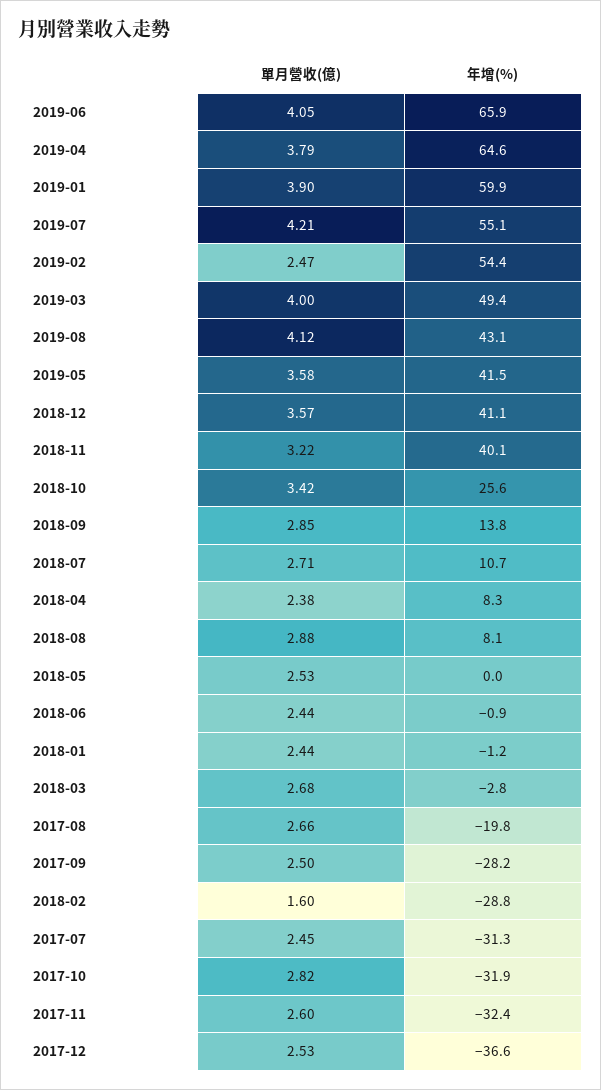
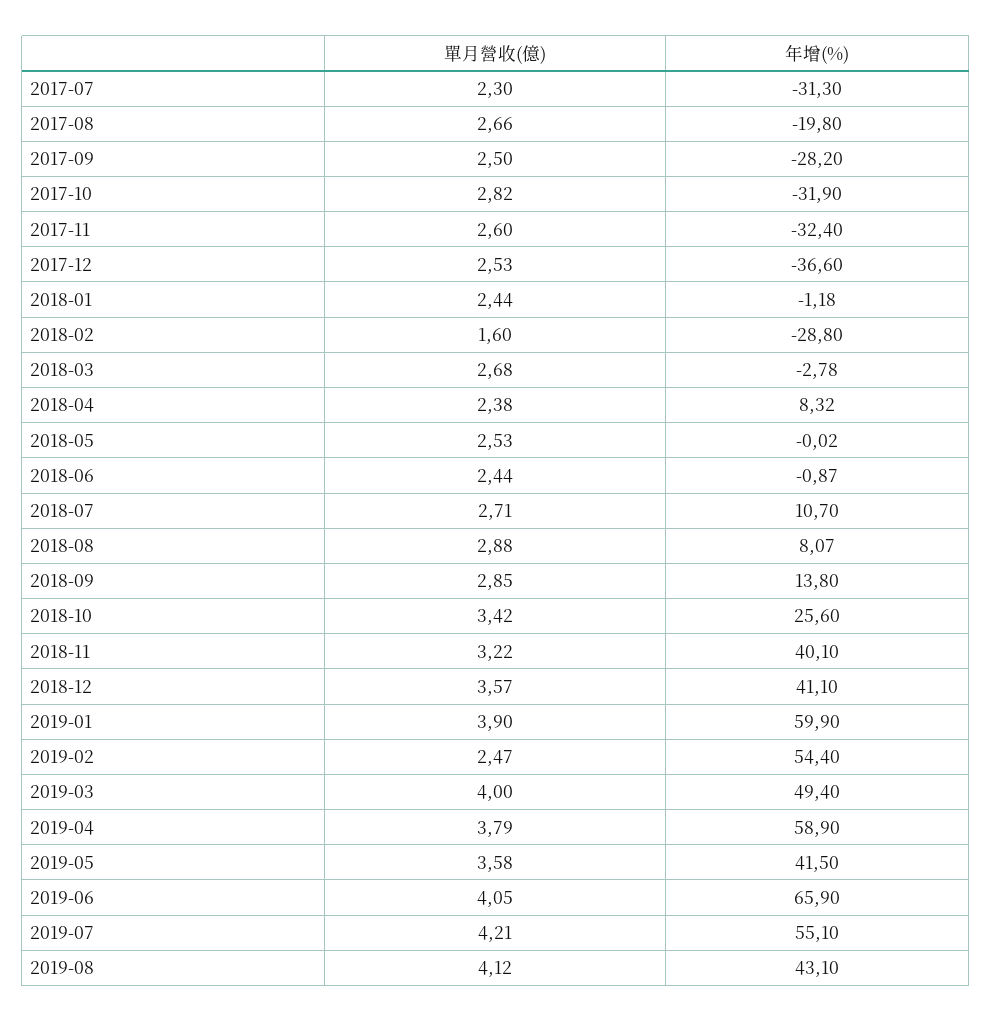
年增(%), 2019-04: 64.6 -> 58.9
單月營收(億), 2017-07: 2.45 -> 2.3

